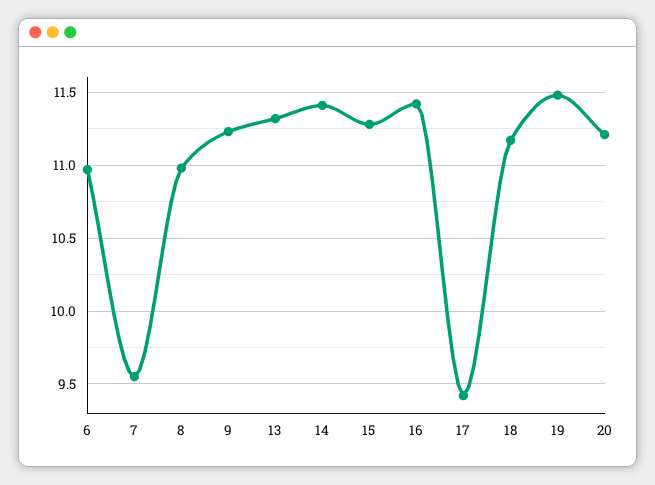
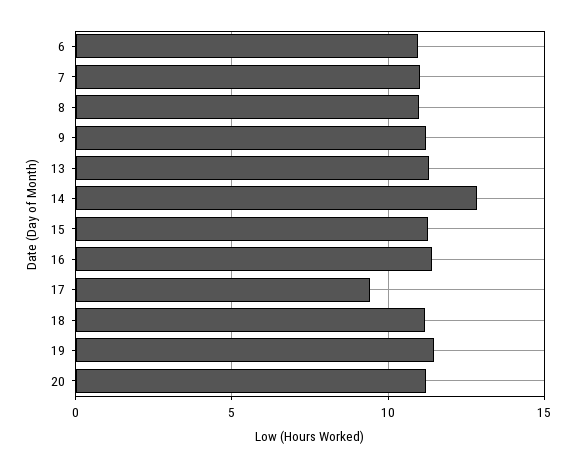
7: 9.55 -> 11
14: 11.4 -> 13

